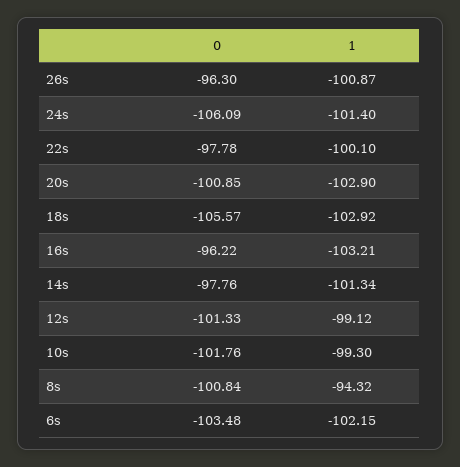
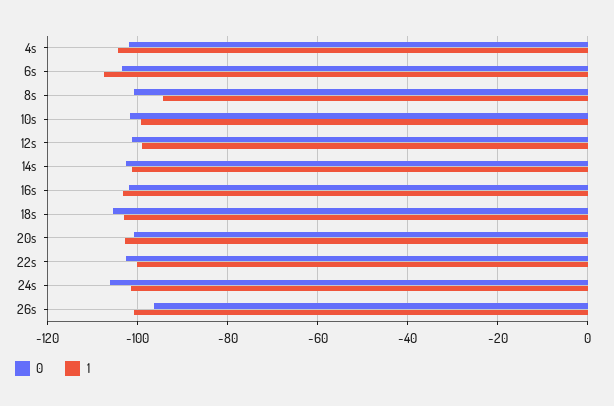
0, 22s: -97.78 -> -102
0, 16s: -96.22 -> -102
0, 14s: -97.76 -> -102
1, 6s: -102.15 -> -108
0, 4s: none -> -102
1, 4s: none -> -104

